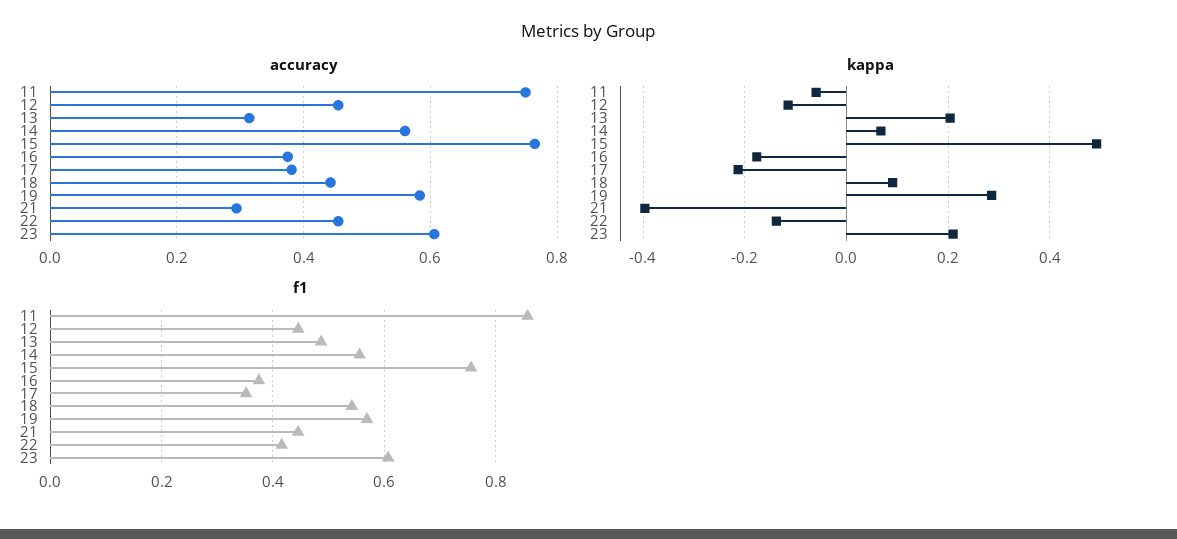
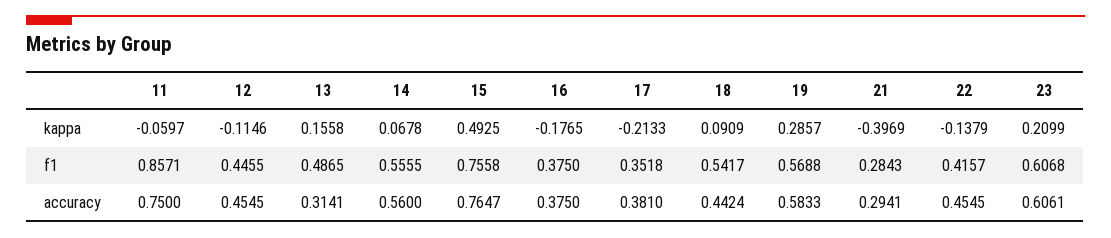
kappa, 13: 0.2 -> 0.1558
f1, 21: 0.44 -> 0.2843

